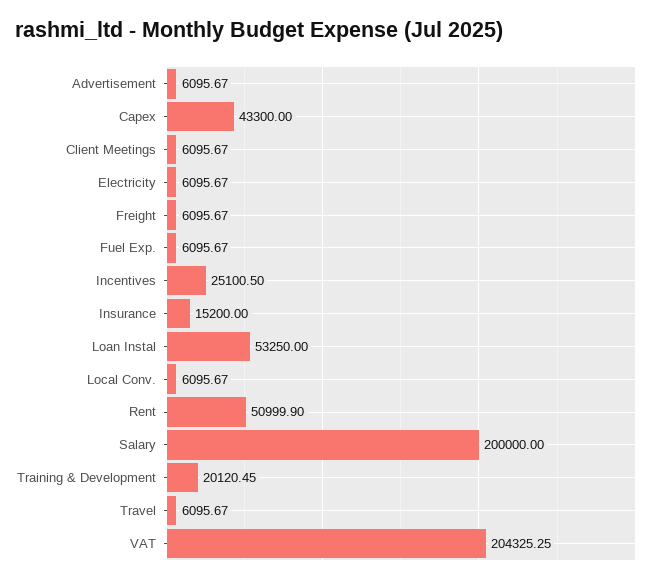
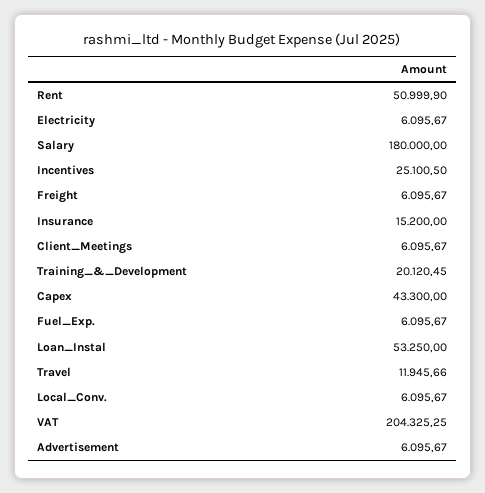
Salary: 200000 -> 180000
Travel: 6095.67 -> 11945.66

